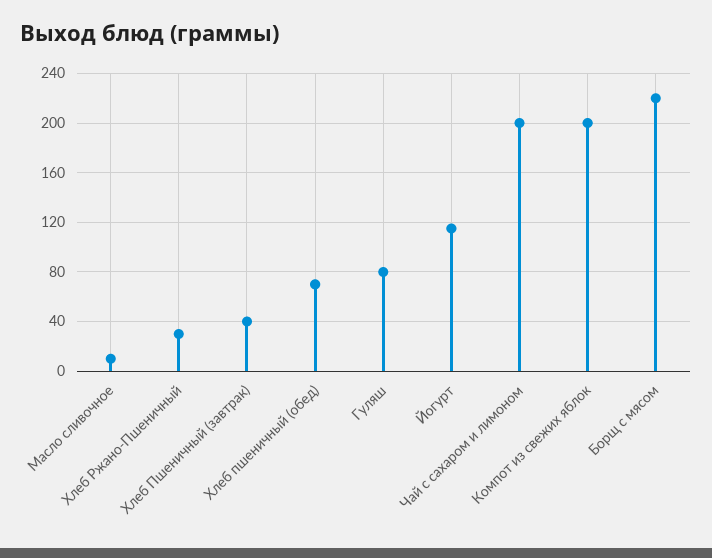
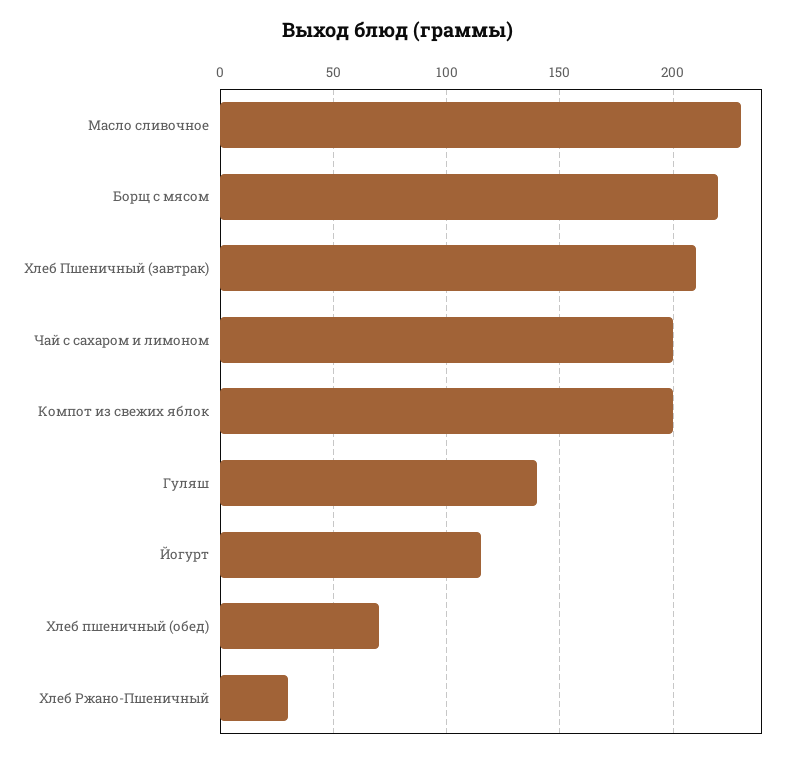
Масло сливочное: 10 -> 230
Хлеб Пшеничный (завтрак): 40 -> 210
Гуляш: 80 -> 140

